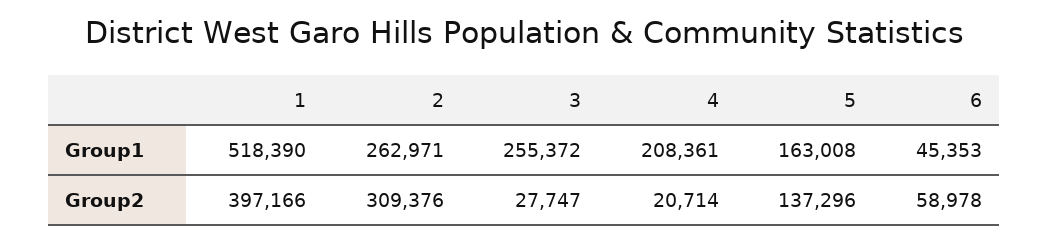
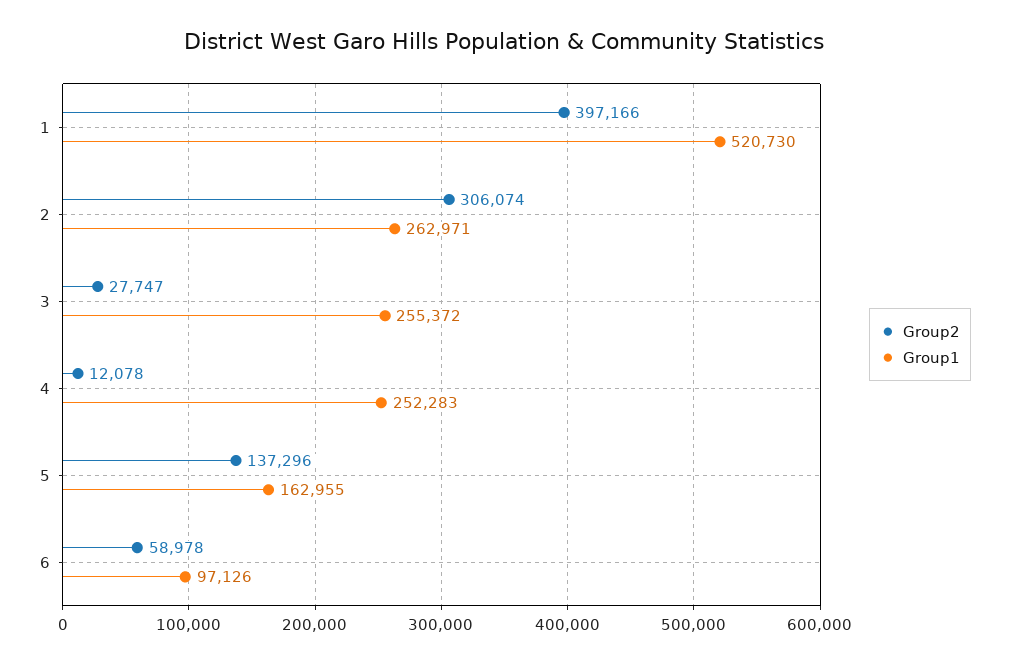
Group1, 1: 518390 -> 520730
Group1, 4: 208361 -> 252283
Group1, 5: 163008 -> 162955
Group1, 6: 45353 -> 97126
Group2, 2: 309376 -> 306074
Group2, 4: 20714 -> 12078

